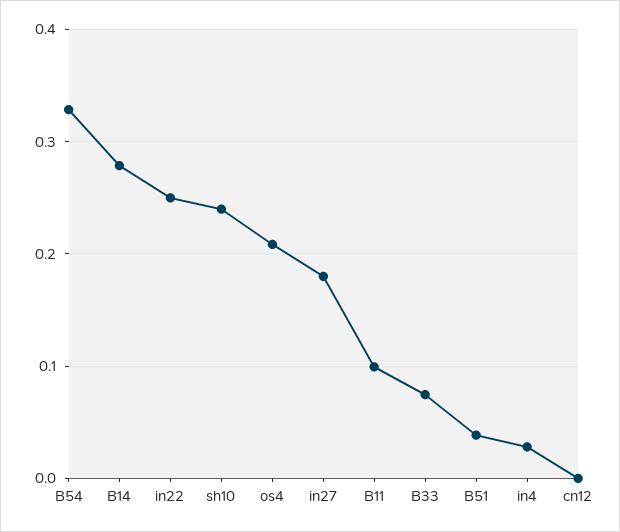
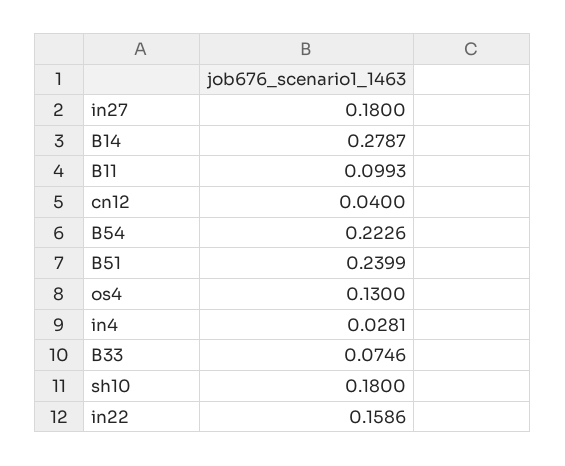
B54: 0.33 -> 0.2226
in22: 0.25 -> 0.1586
sh10: 0.24 -> 0.18
os4: 0.21 -> 0.13
B51: 0.04 -> 0.2399
cn12: 0 -> 0.04

